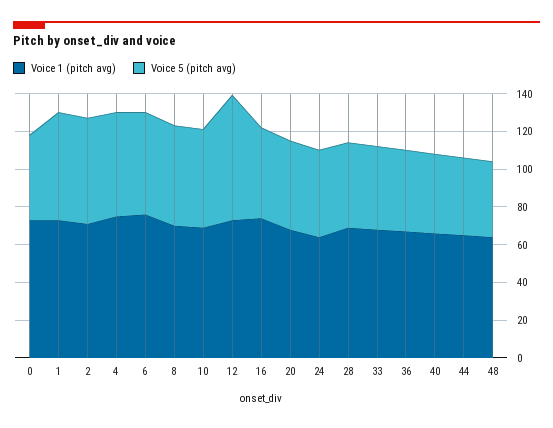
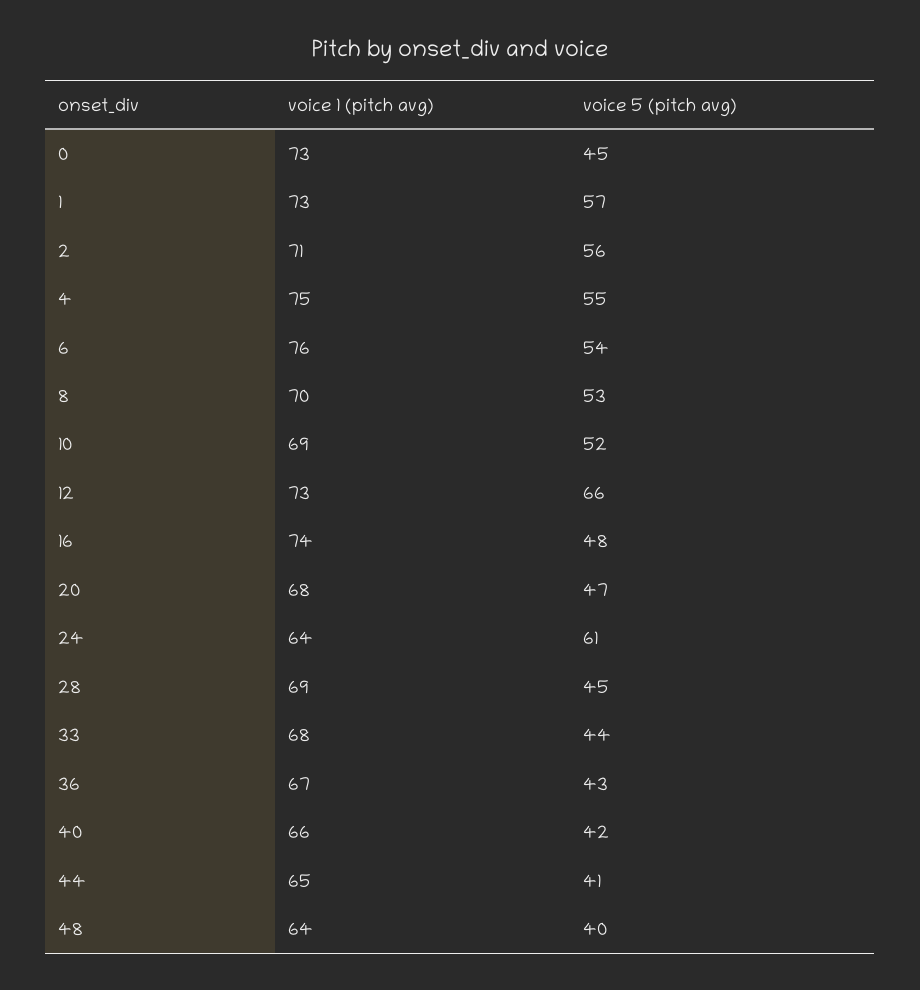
Voice 5 (pitch avg), 24: 45 -> 61

